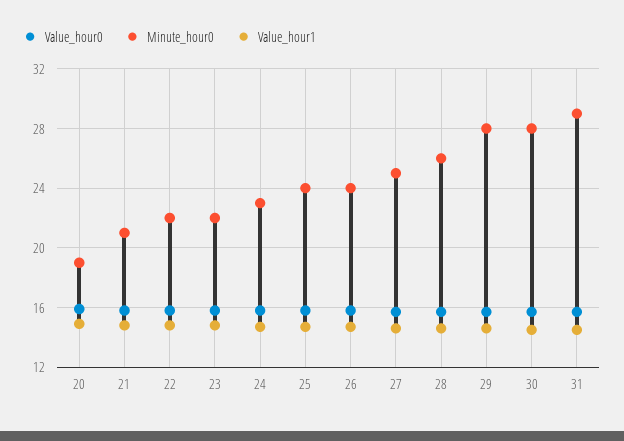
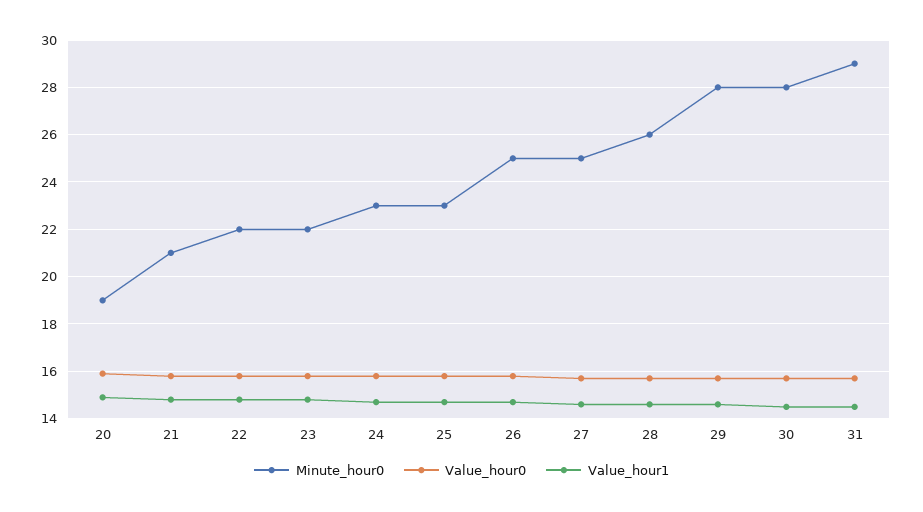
Minute_hour0, 25: 24 -> 23
Minute_hour0, 26: 24 -> 25

